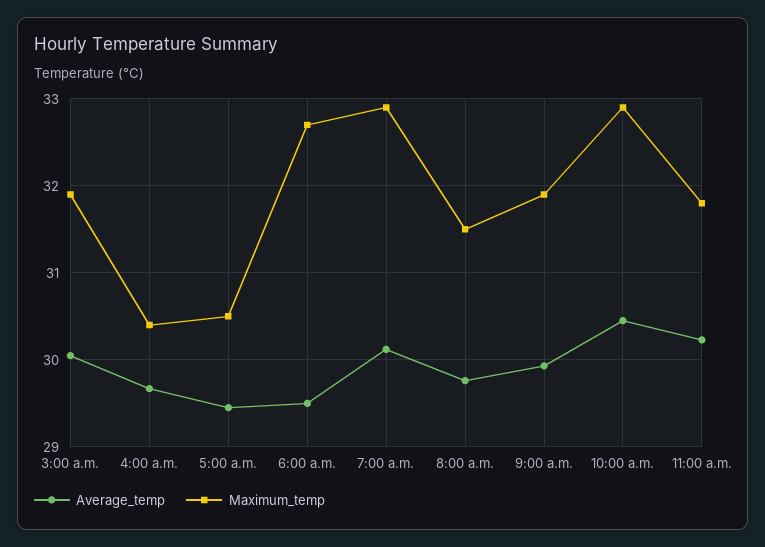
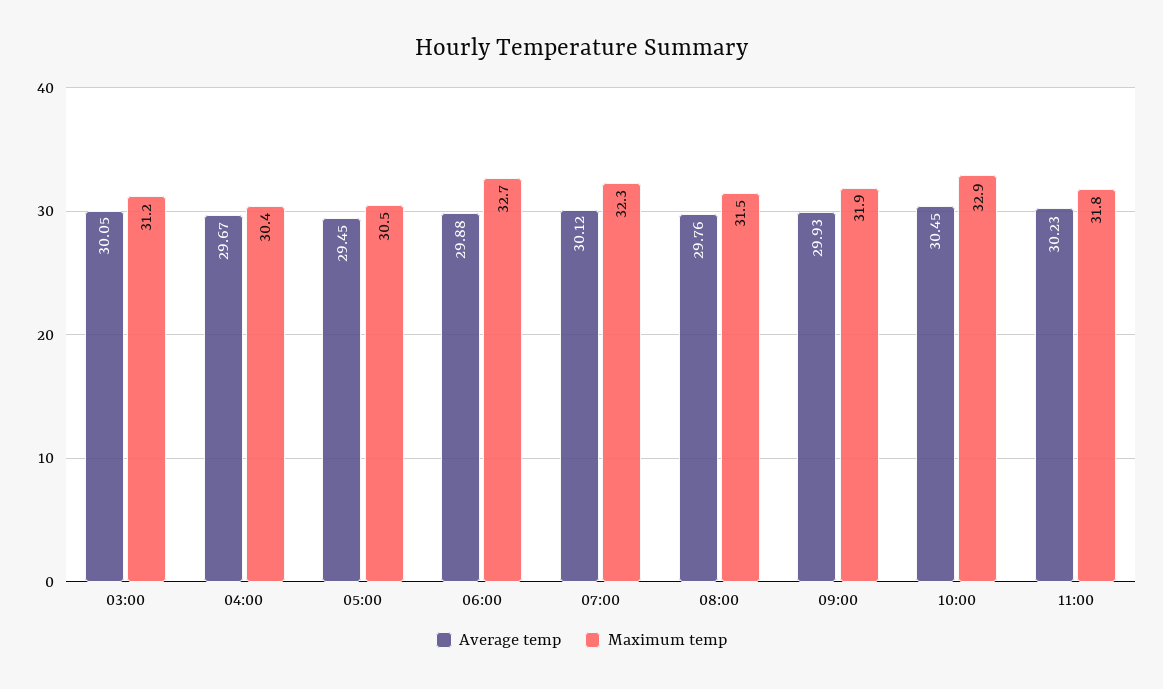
Maximum_temp, 3:00 a.m.: 31.9 -> 31.2
Average_temp, 6:00 a.m.: 29.5 -> 29.88
Maximum_temp, 7:00 a.m.: 32.9 -> 32.3

